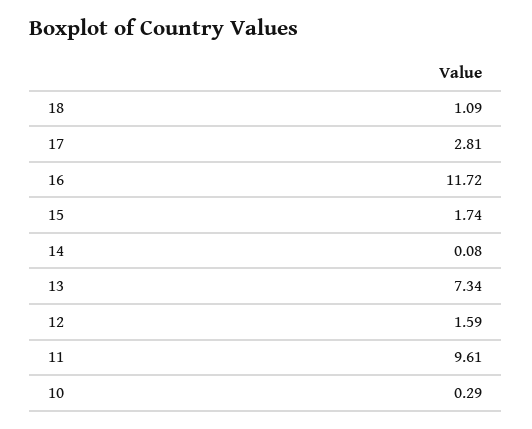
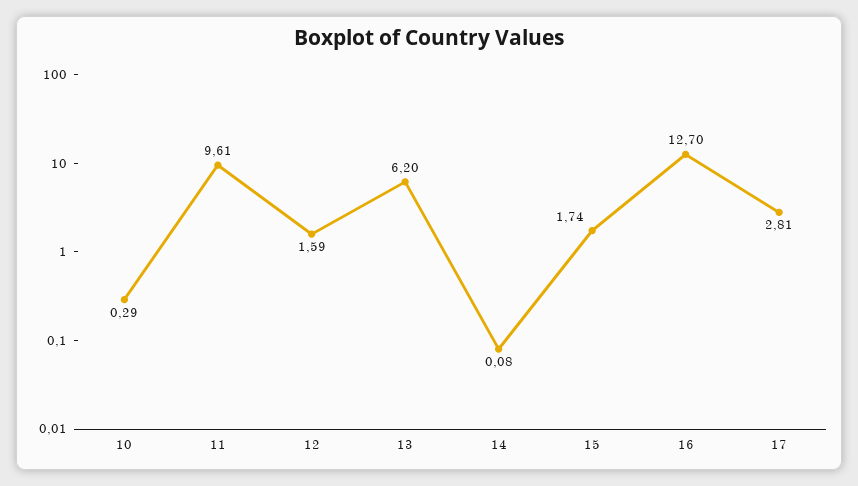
18: 1.09 -> none
16: 11.72 -> 12.7
13: 7.34 -> 6.2

